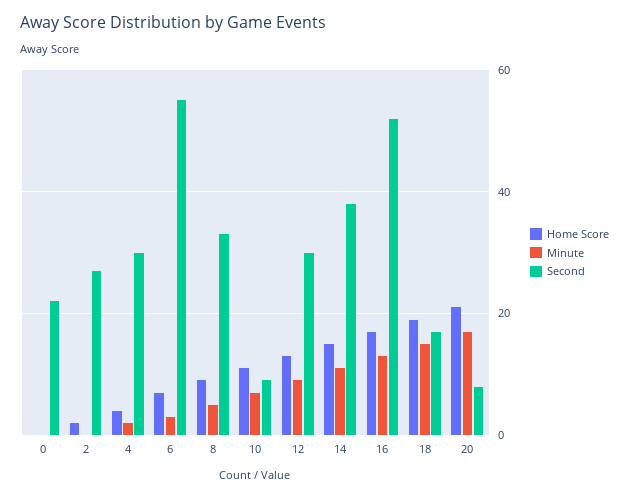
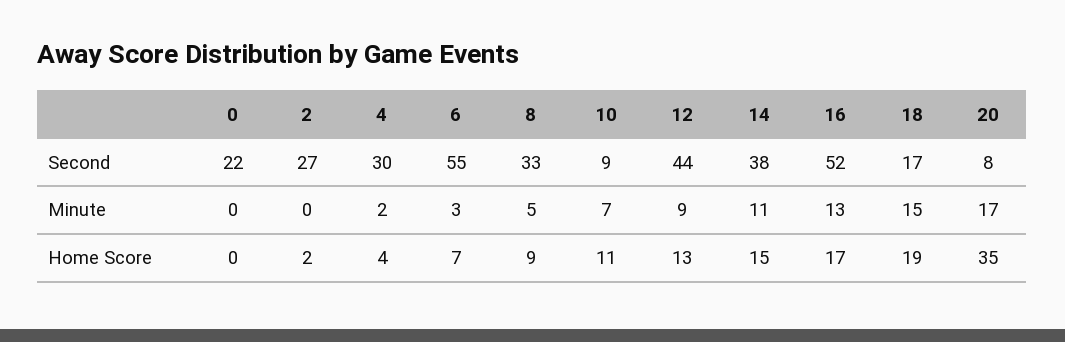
Second, 12: 30 -> 44
Home Score, 20: 20 -> 35

